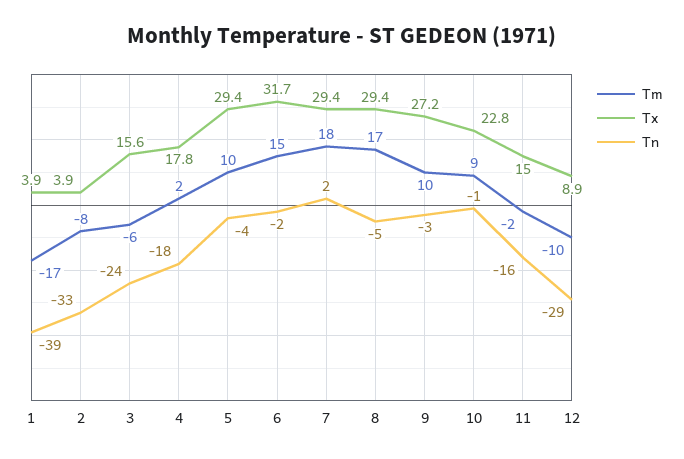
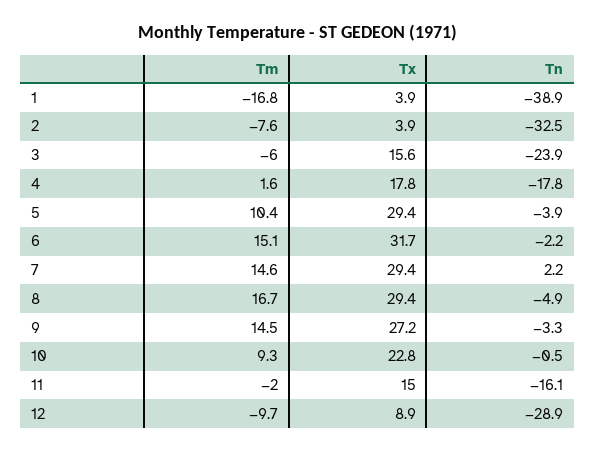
Tm, 7: 18 -> 14.6
Tm, 9: 10 -> 14.5

